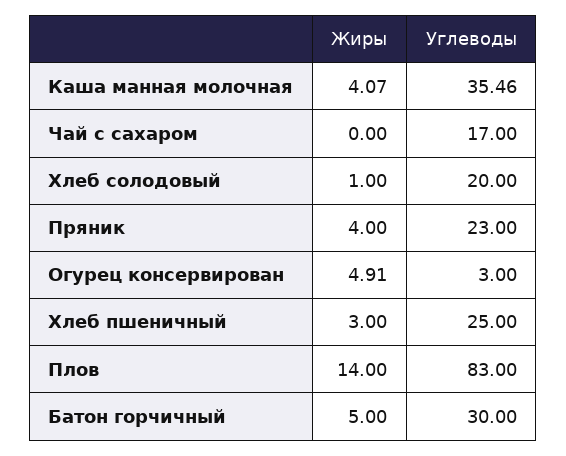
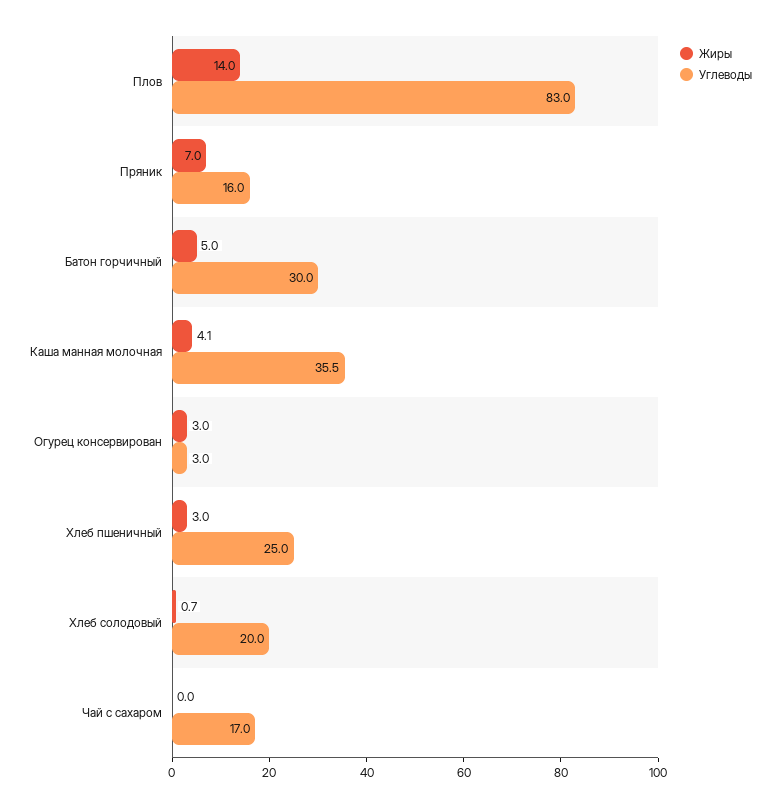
Жиры, Хлеб солодовый: 1 -> 0.7
Жиры, Пряник: 4 -> 7
Углеводы, Пряник: 23 -> 16
Жиры, Огурец консервирован: 4.91 -> 3

